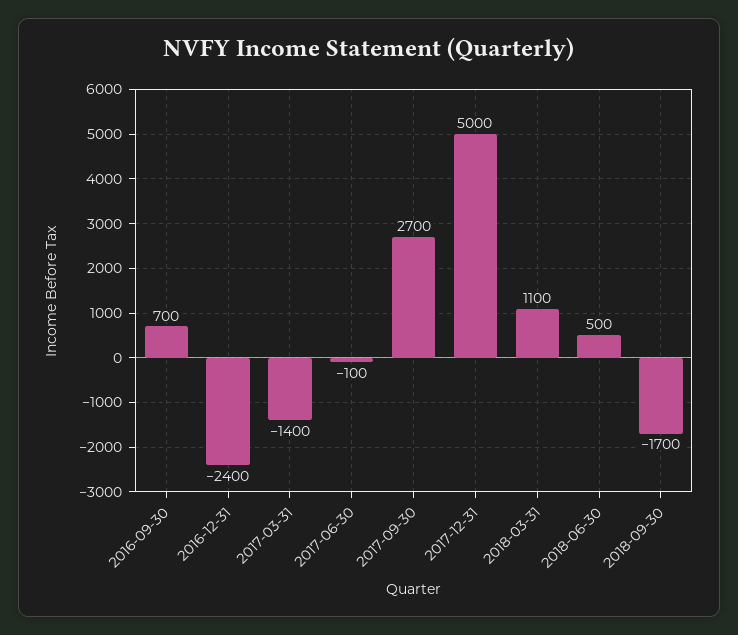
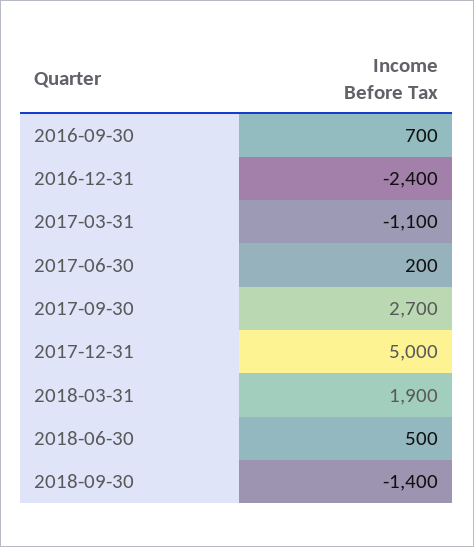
2017-03-31: -1400 -> -1100
2017-06-30: -100 -> 200
2018-03-31: 1100 -> 1900
2018-09-30: -1700 -> -1400

